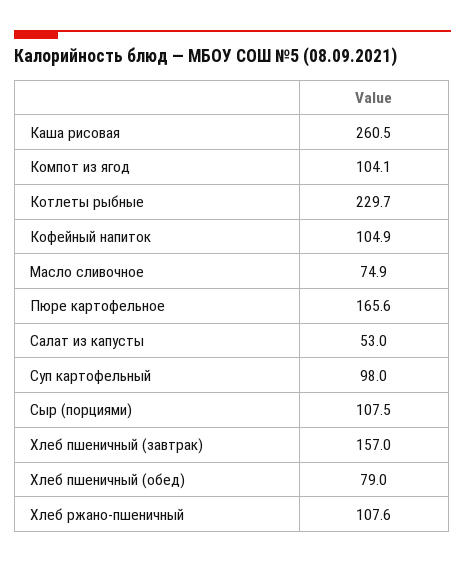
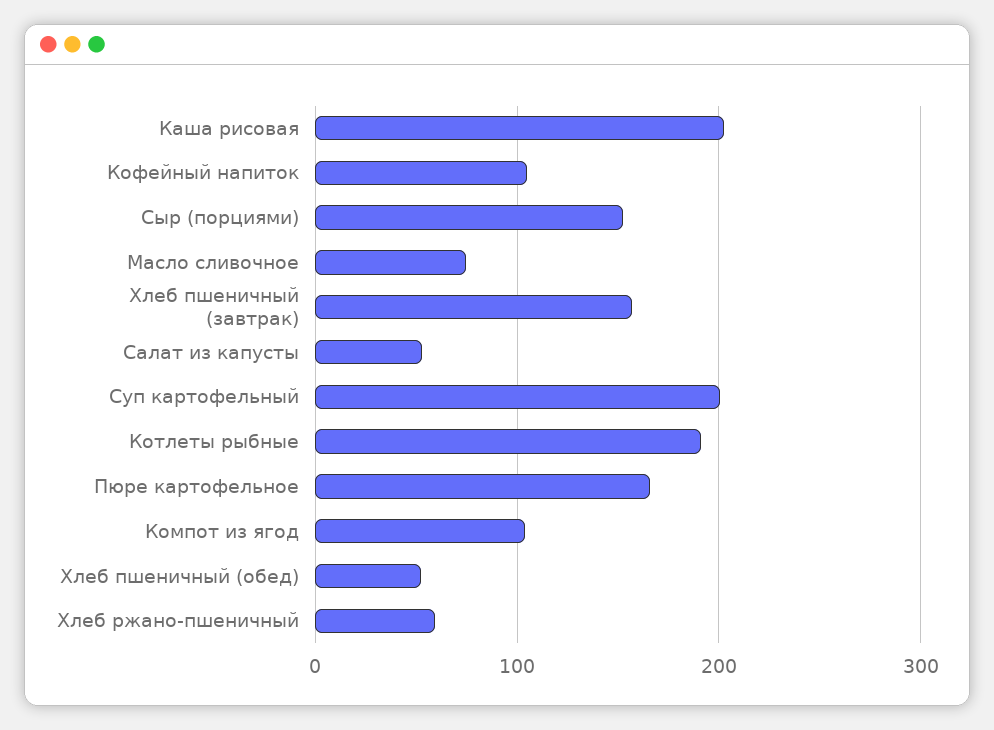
Каша рисовая: 260.5 -> 200
Котлеты рыбные: 229.7 -> 190
Суп картофельный: 98 -> 200
Сыр (порциями): 107.5 -> 150
Хлеб пшеничный (обед): 79 -> 50
Хлеб ржано-пшеничный: 107.6 -> 60

